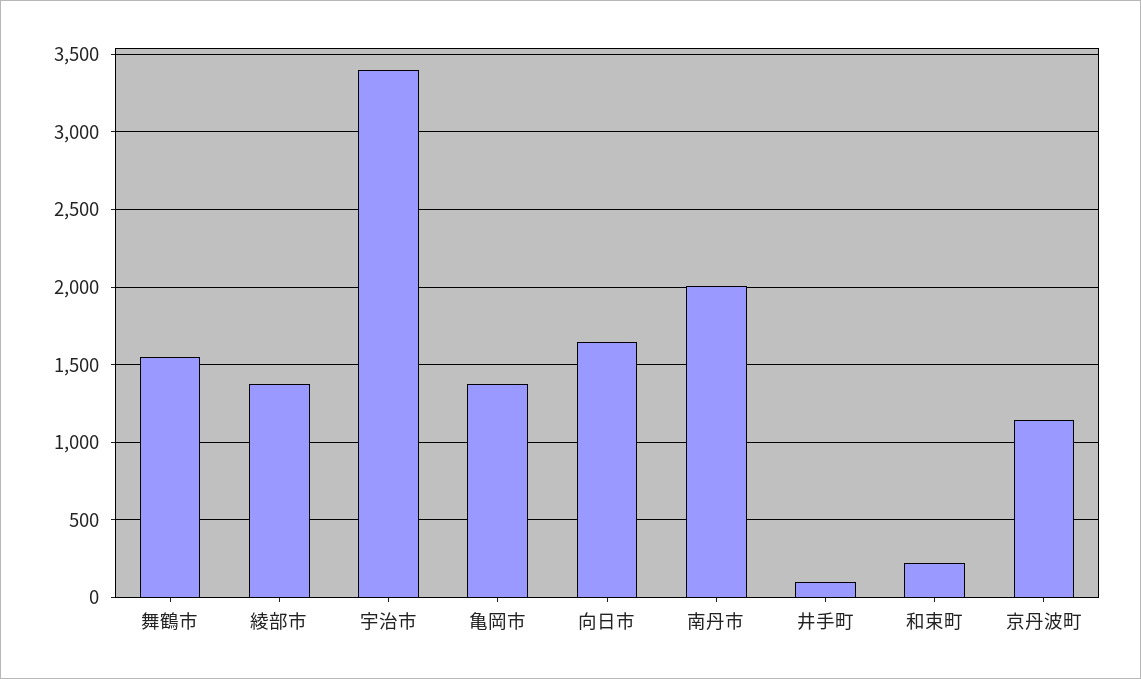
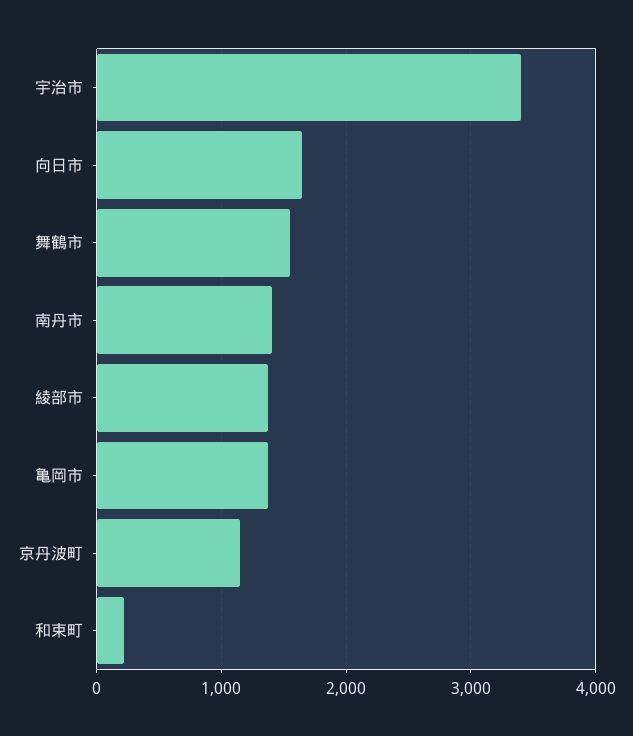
南丹市: 2000 -> 1400
井手町: 100 -> none

